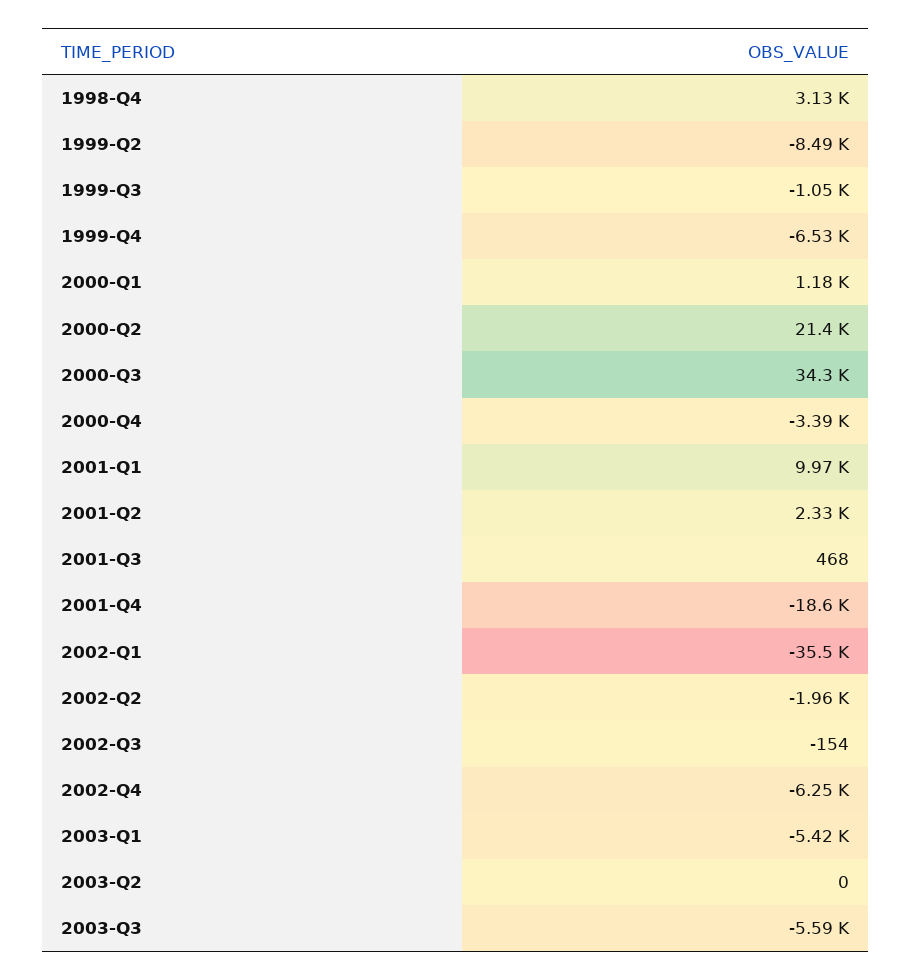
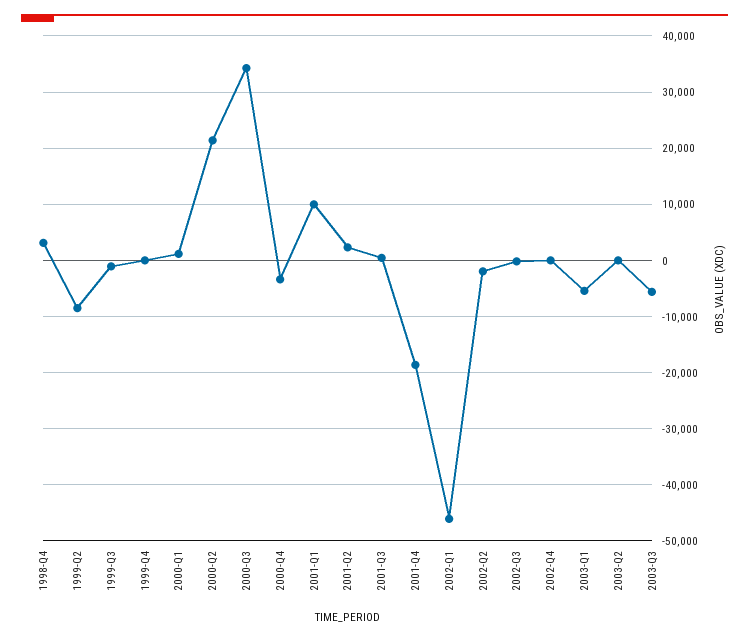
1999-Q4: -6530 -> 0
2002-Q1: -35500 -> -46000
2002-Q4: -6250 -> 0

